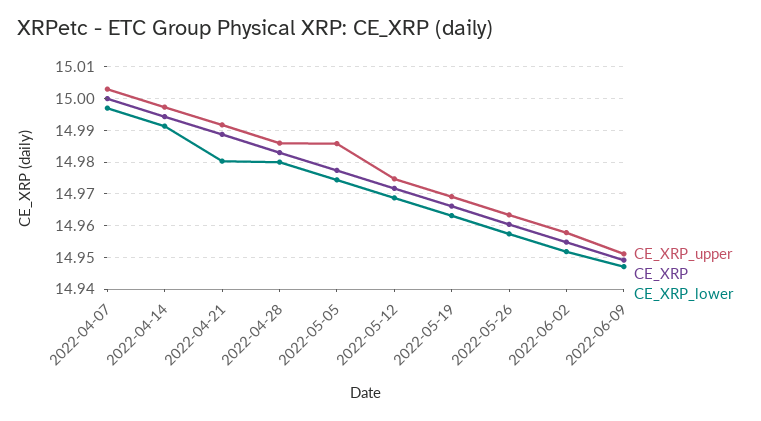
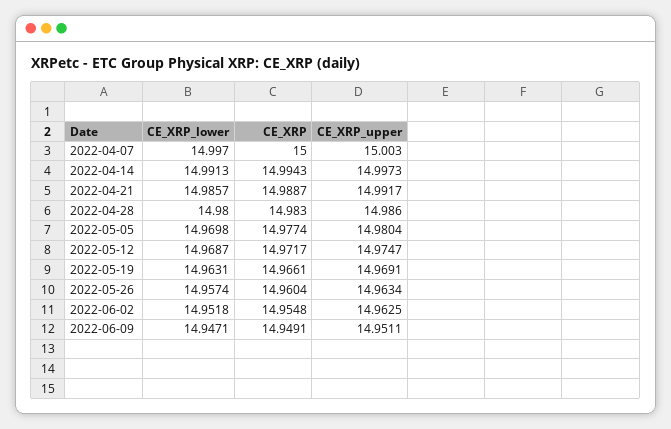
CE_XRP_lower, 2022-04-21: 14.98 -> 14.9857
CE_XRP_upper, 2022-05-05: 14.986 -> 14.9804
CE_XRP_lower, 2022-05-05: 14.974 -> 14.9698
CE_XRP_upper, 2022-06-02: 14.958 -> 14.9625

